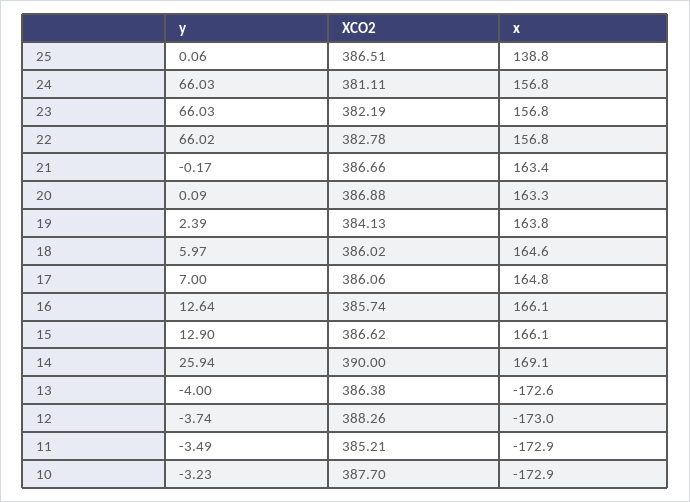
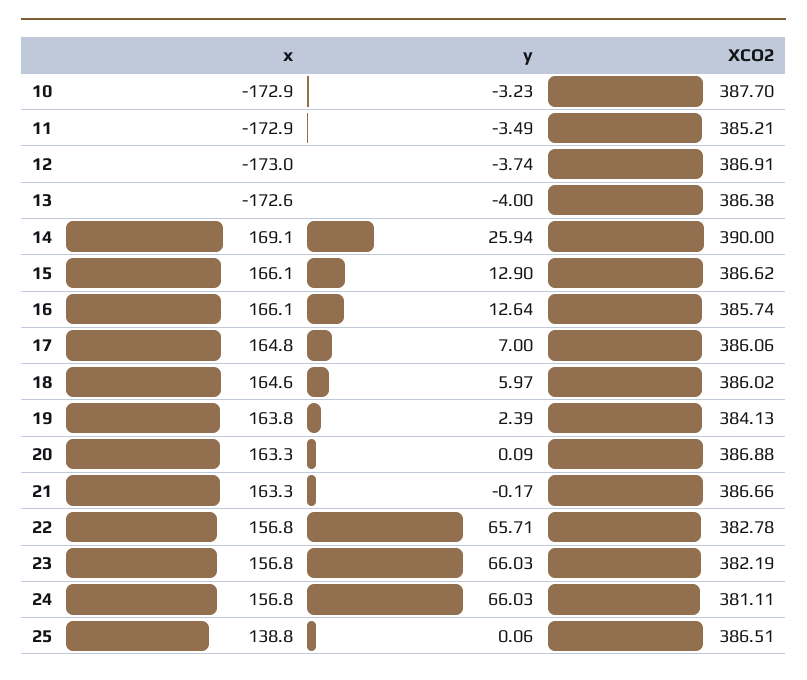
y, 22: 66.02 -> 65.71
x, 21: 163.4 -> 163.3
XCO2, 12: 388.26 -> 386.91

